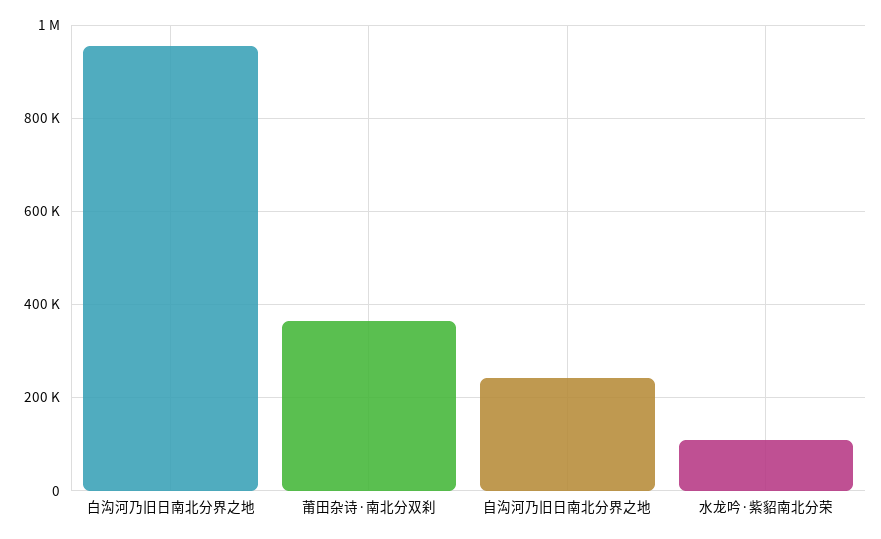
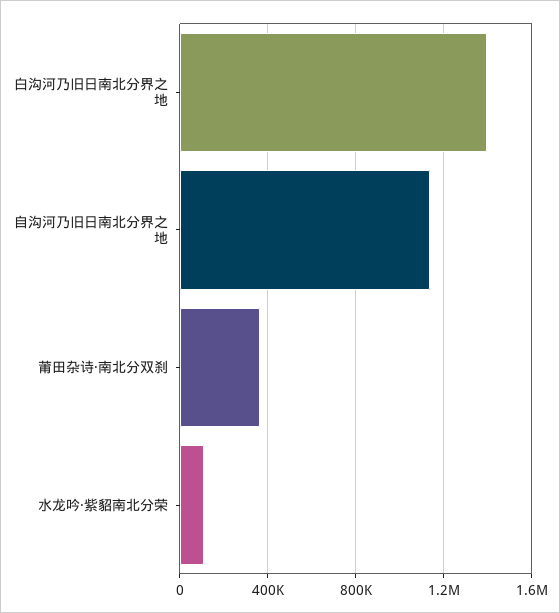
白沟河乃旧日南北分界之地: 960000 -> 1400000
自沟河乃旧日南北分界之地: 240000 -> 1150000

